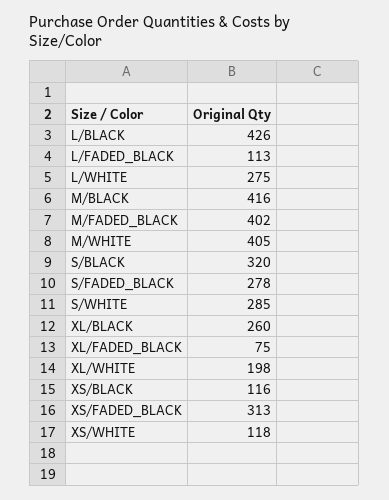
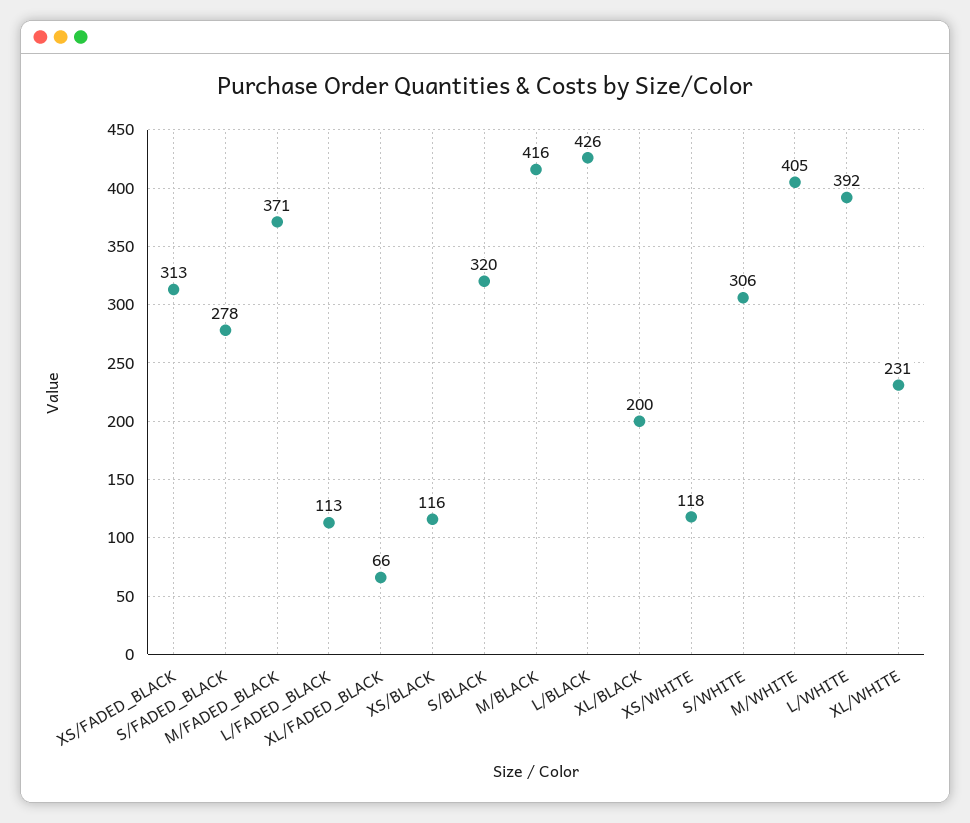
L/WHITE: 275 -> 392
M/FADED_BLACK: 402 -> 371
S/WHITE: 285 -> 306
XL/BLACK: 260 -> 200
XL/FADED_BLACK: 75 -> 66
XL/WHITE: 198 -> 231

